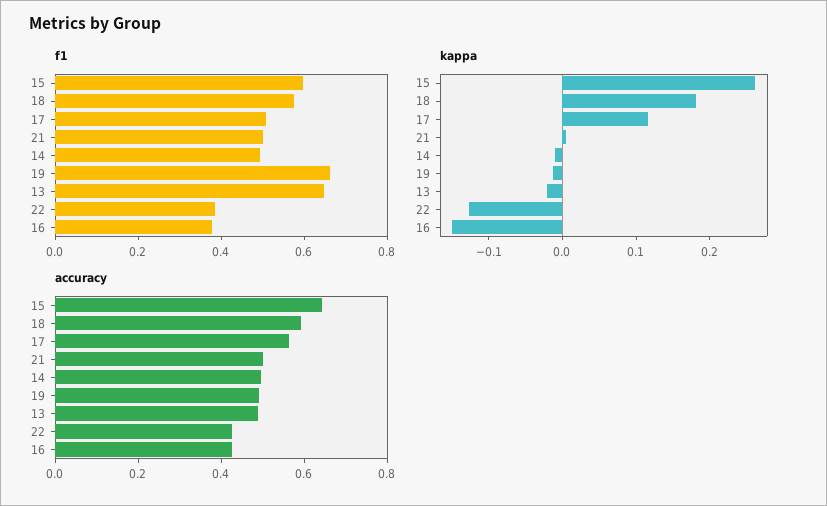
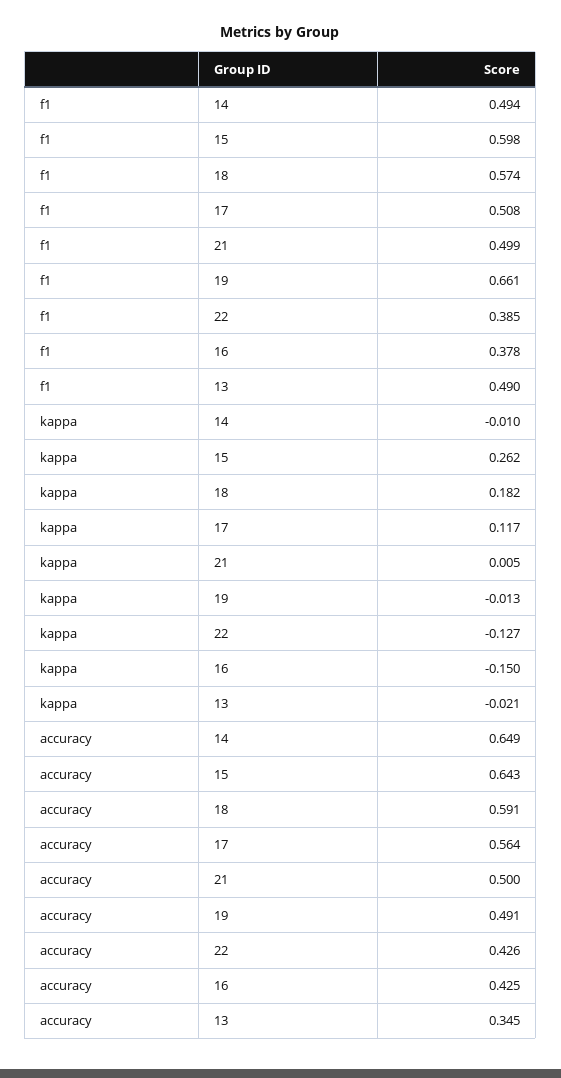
f1, 13: 0.65 -> 0.49
accuracy, 14: 0.5 -> 0.649
accuracy, 13: 0.5 -> 0.345

